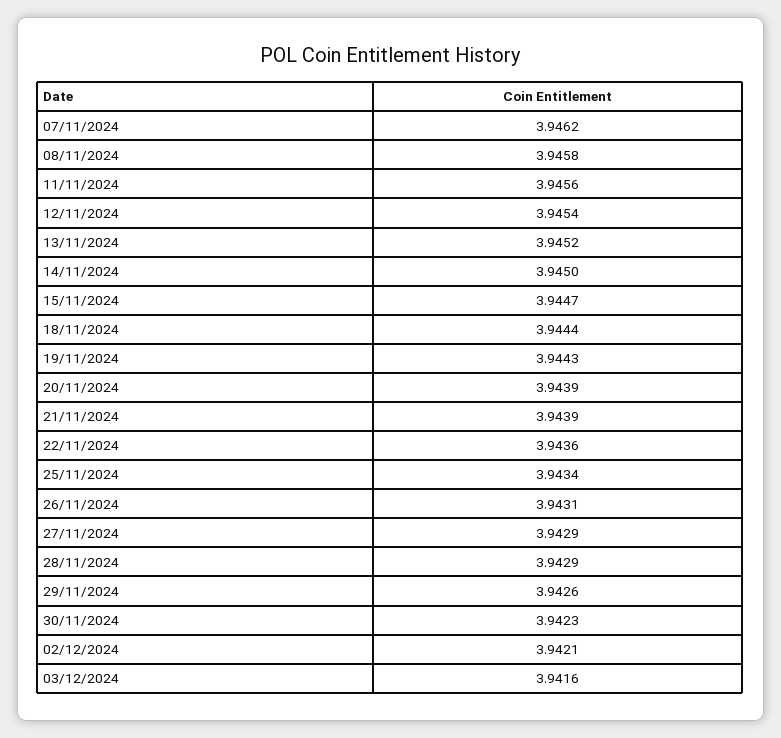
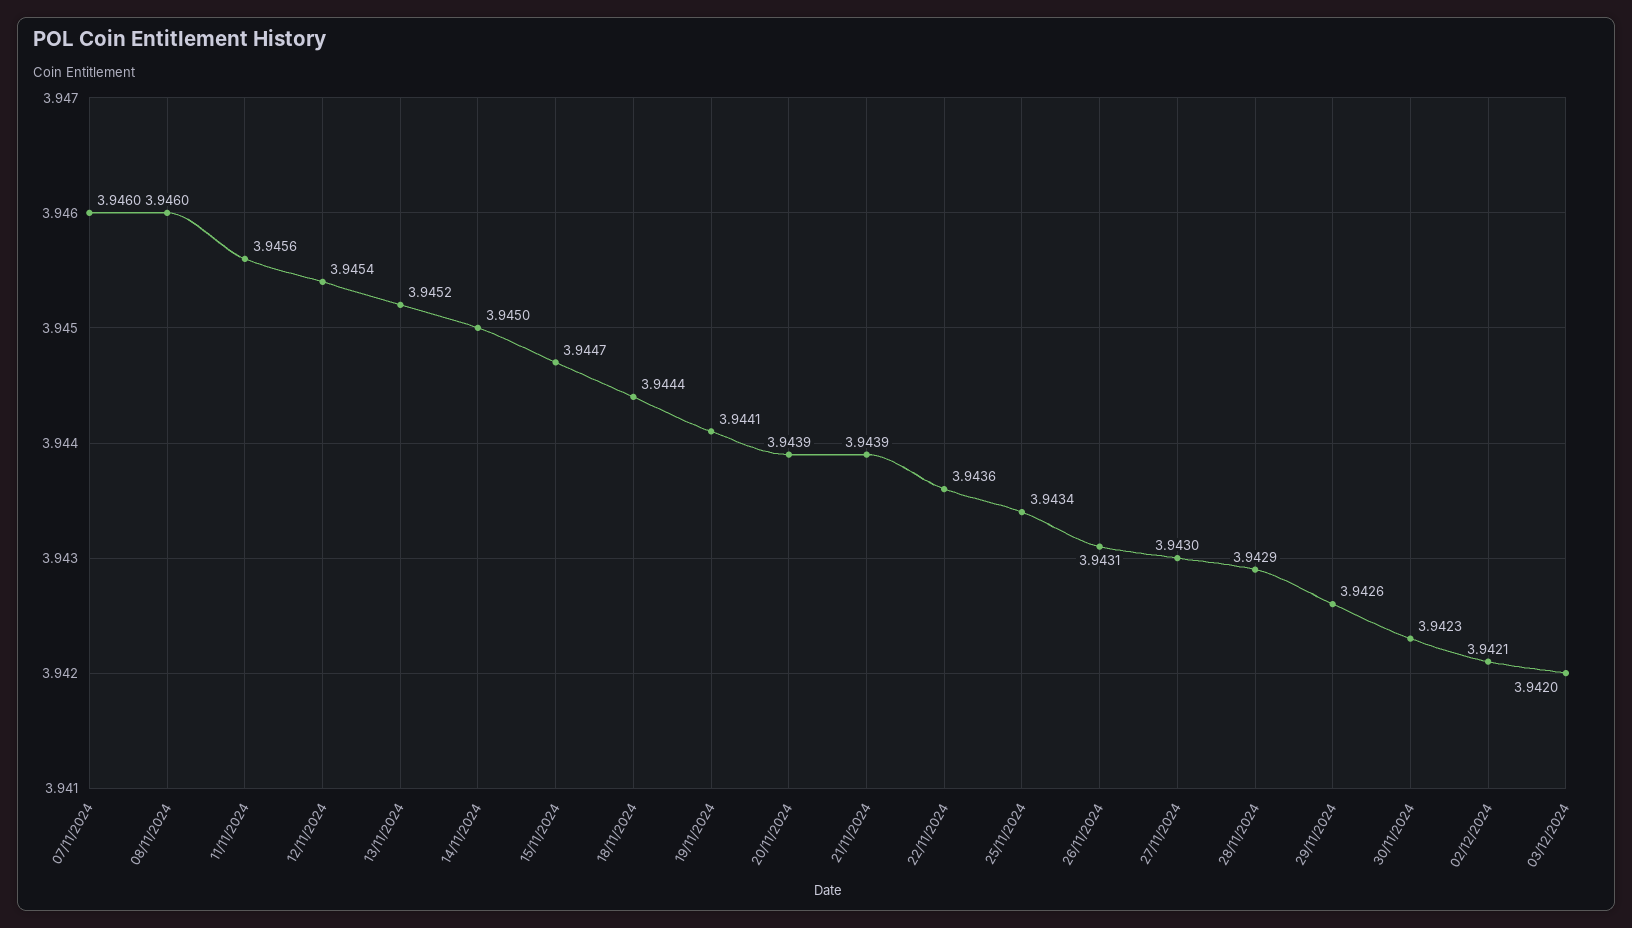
07/11/2024: 3.9462 -> 3.946
08/11/2024: 3.9458 -> 3.946
19/11/2024: 3.9443 -> 3.9441
27/11/2024: 3.9429 -> 3.943
03/12/2024: 3.9416 -> 3.942

